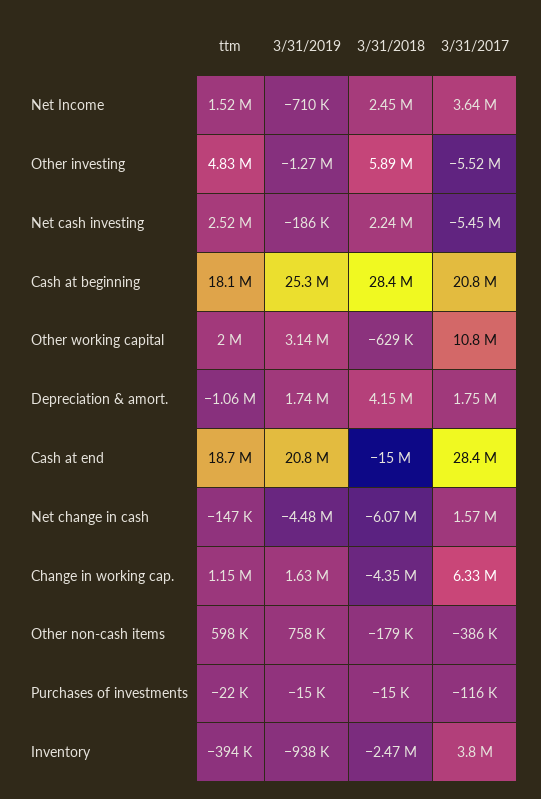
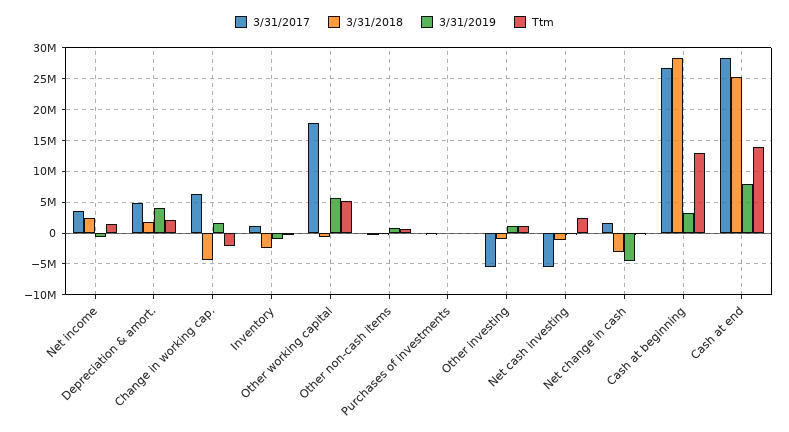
ttm, Other investing: 4830000 -> 1000000
3/31/2019, Other investing: -1270000 -> 1000000
3/31/2018, Other investing: 5890000 -> -1000000
3/31/2018, Net cash investing: 2240000 -> -1000000
ttm, Cash at beginning: 18100000 -> 13000000
3/31/2019, Cash at beginning: 25300000 -> 3000000
3/31/2017, Cash at beginning: 20800000 -> 27000000
ttm, Other working capital: 2000000 -> 5000000
3/31/2019, Other working capital: 3140000 -> 6000000
3/31/2017, Other working capital: 10800000 -> 18000000
ttm, Depreciation & amort.: -1060000 -> 2000000
3/31/2019, Depreciation & amort.: 1740000 -> 4000000
3/31/2018, Depreciation & amort.: 4150000 -> 2000000
3/31/2017, Depreciation & amort.: 1750000 -> 5000000
ttm, Cash at end: 18700000 -> 14000000
3/31/2019, Cash at end: 20800000 -> 8000000
3/31/2018, Cash at end: -15000000 -> 25000000
3/31/2018, Net change in cash: -6070000 -> -3000000
ttm, Change in working cap.: 1150000 -> -2000000
3/31/2017, Inventory: 3800000 -> 1000000

